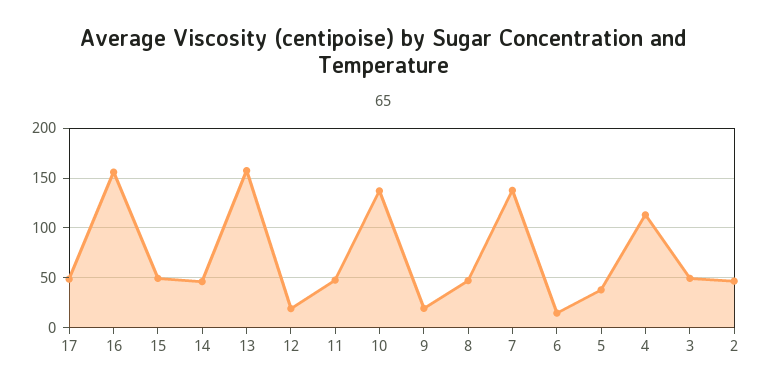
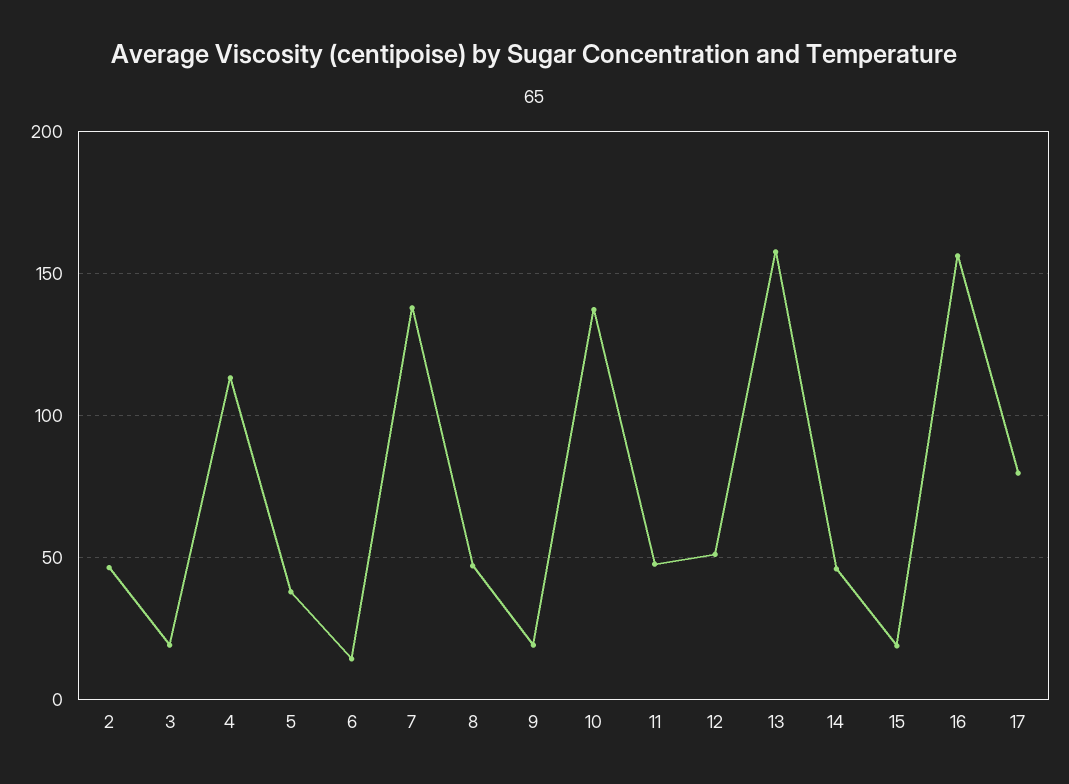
17: 50 -> 80
15: 50 -> 20
12: 20 -> 50
3: 50 -> 20

